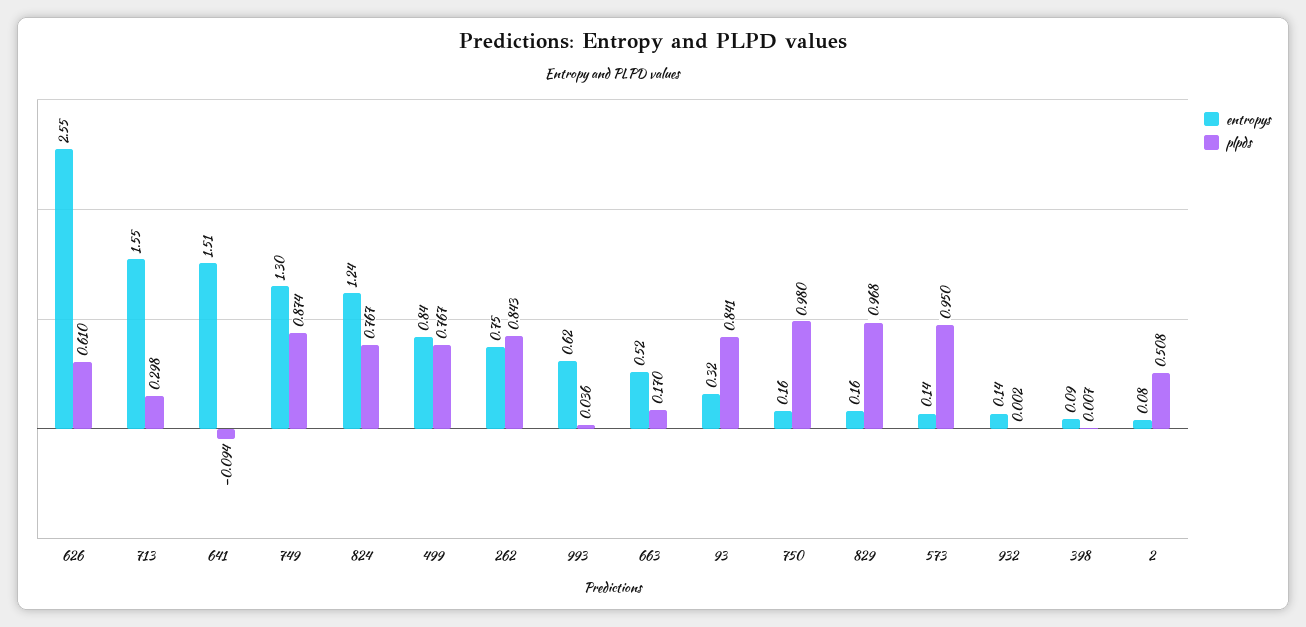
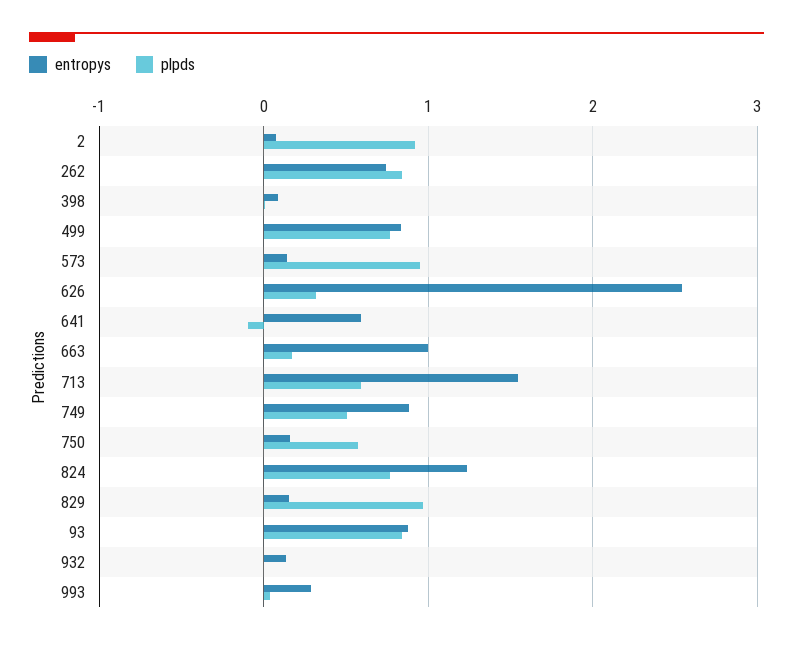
plpds, 626: 0.61 -> 0.3
plpds, 713: 0.298 -> 0.6
entropys, 641: 1.51 -> 0.6
entropys, 749: 1.3 -> 0.9
plpds, 749: 0.874 -> 0.5
entropys, 993: 0.62 -> 0.3
entropys, 663: 0.52 -> 1
entropys, 93: 0.32 -> 0.9
plpds, 750: 0.98 -> 0.6
plpds, 2: 0.508 -> 0.9

